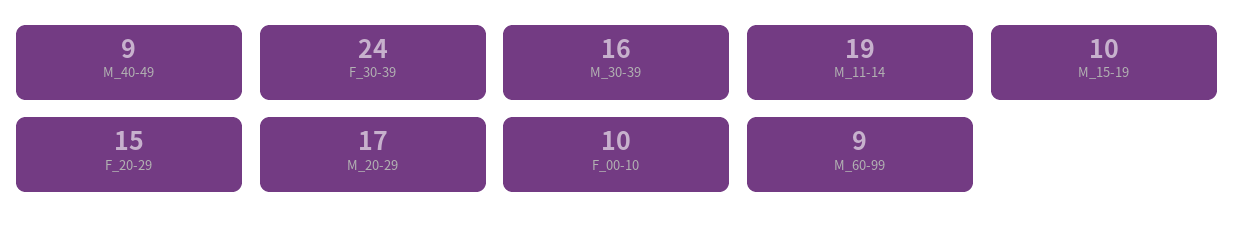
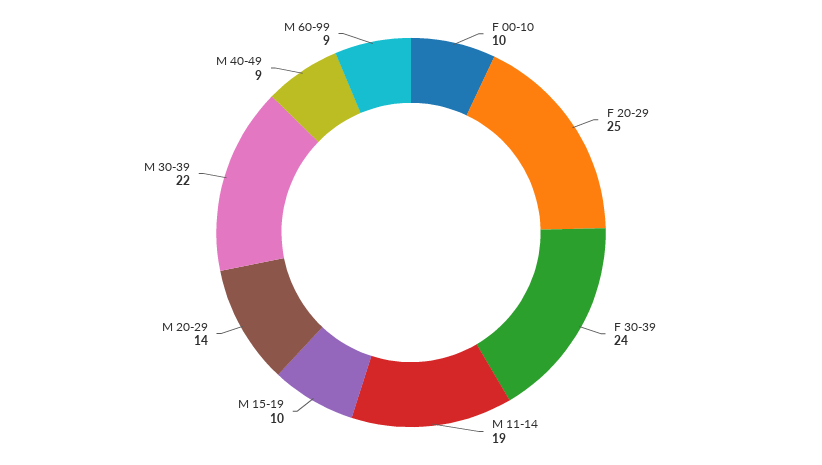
M_30-39: 16 -> 22
F_20-29: 15 -> 25
M_20-29: 17 -> 14

